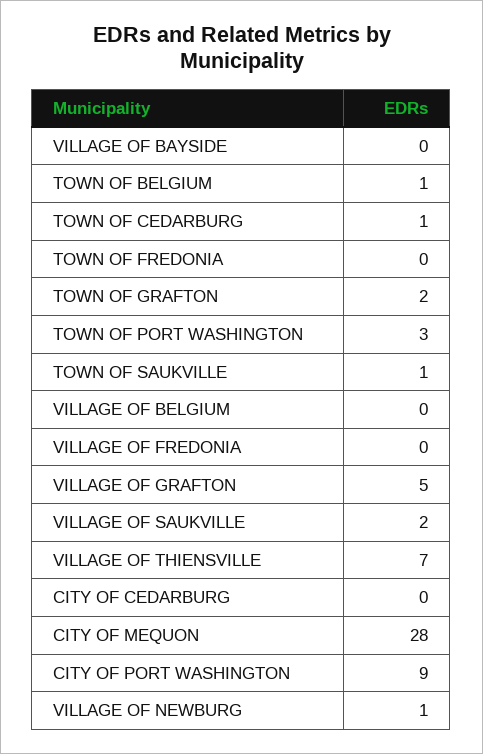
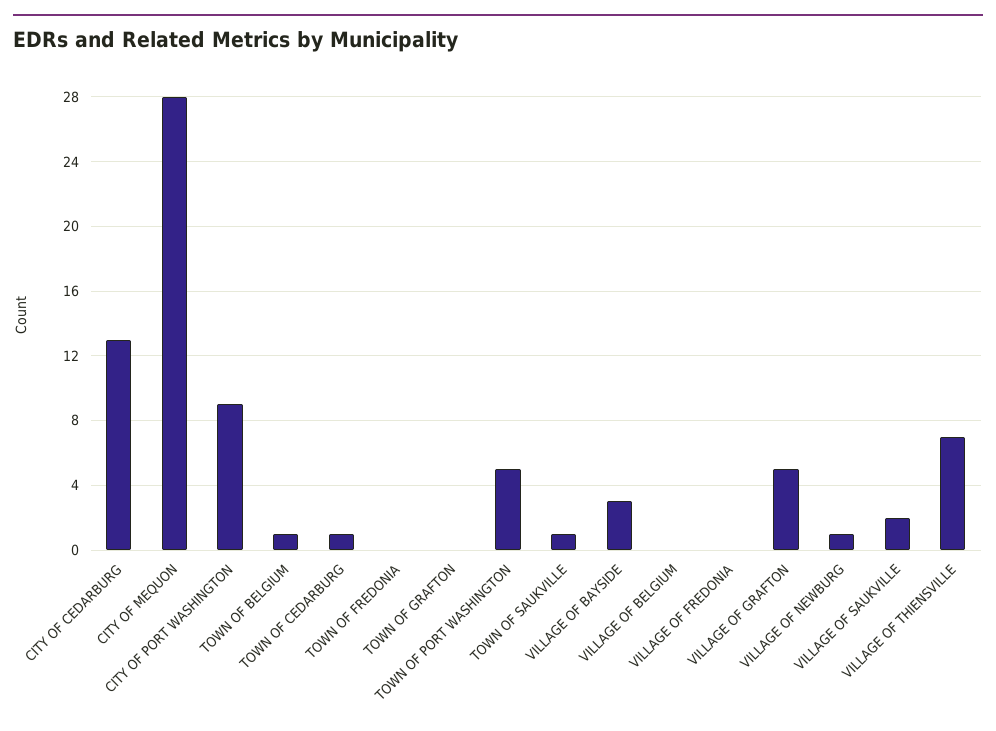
VILLAGE OF BAYSIDE: 0 -> 3
TOWN OF GRAFTON: 2 -> 0
TOWN OF PORT WASHINGTON: 3 -> 5
CITY OF CEDARBURG: 0 -> 13

